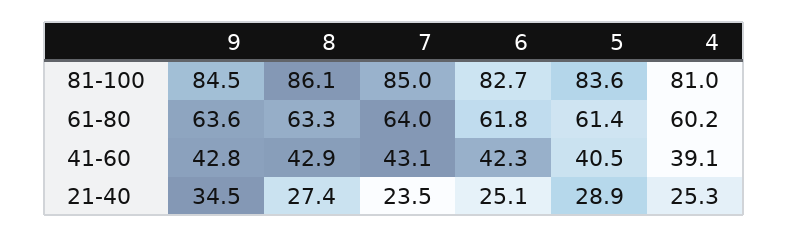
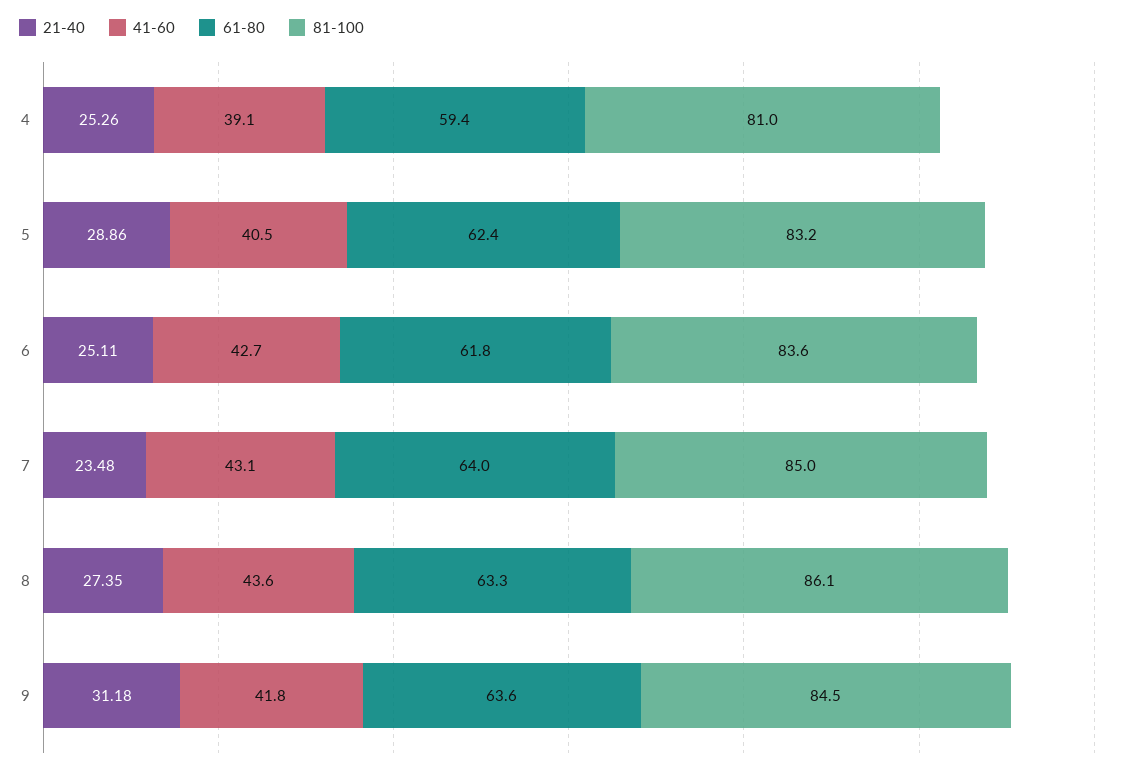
81-100, 6: 82.7 -> 83.6
81-100, 5: 83.6 -> 83.2
61-80, 5: 61.4 -> 62.4
61-80, 4: 60.2 -> 59.4
41-60, 9: 42.8 -> 41.8
41-60, 8: 42.9 -> 43.6
41-60, 6: 42.3 -> 42.7
21-40, 9: 34.5 -> 31.18

